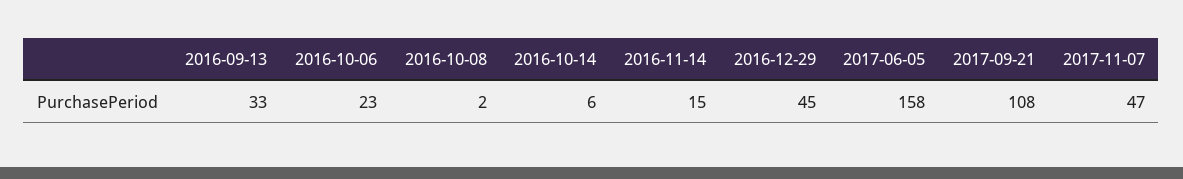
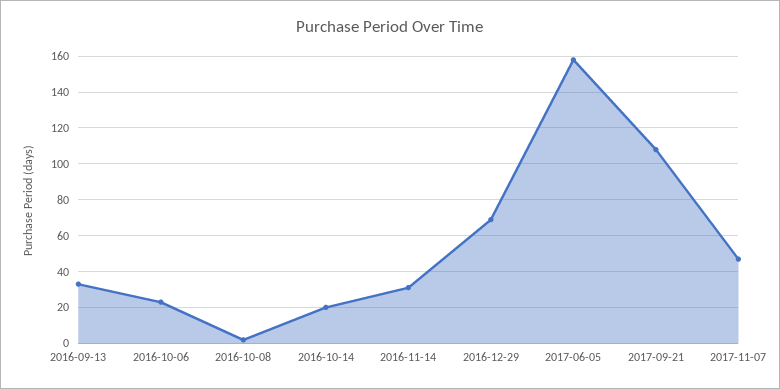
2016-10-14: 6 -> 20
2016-11-14: 15 -> 30
2016-12-29: 45 -> 70

